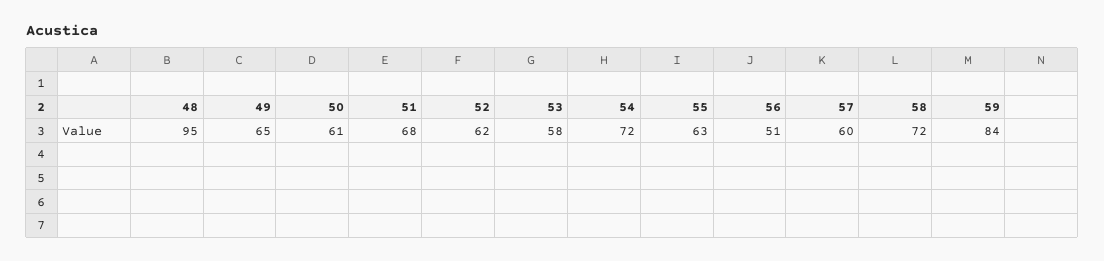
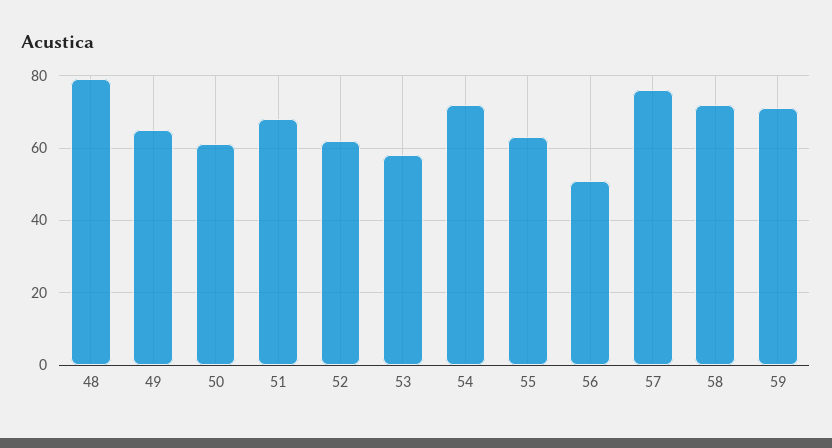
48: 95 -> 80
57: 60 -> 75
59: 84 -> 70

